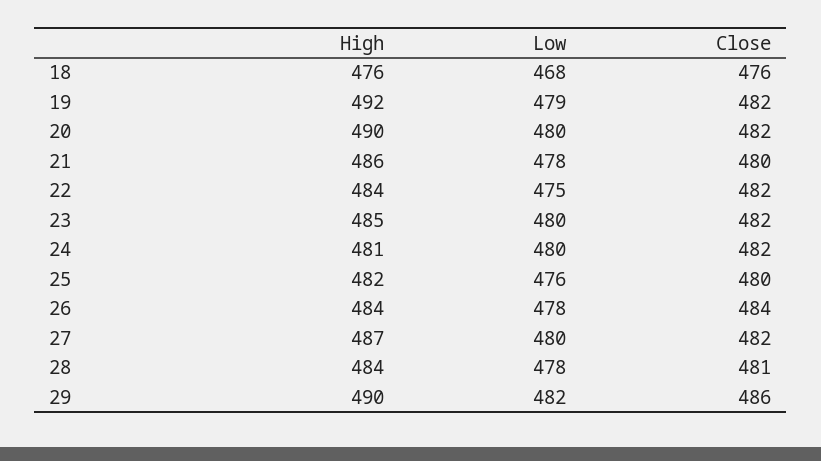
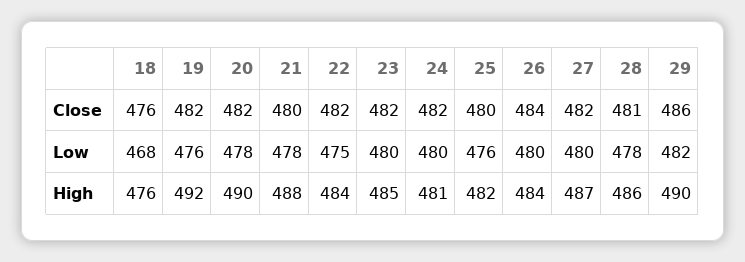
Low, 19: 479 -> 476
Low, 20: 480 -> 478
High, 21: 486 -> 488
Low, 26: 478 -> 480
High, 28: 484 -> 486

